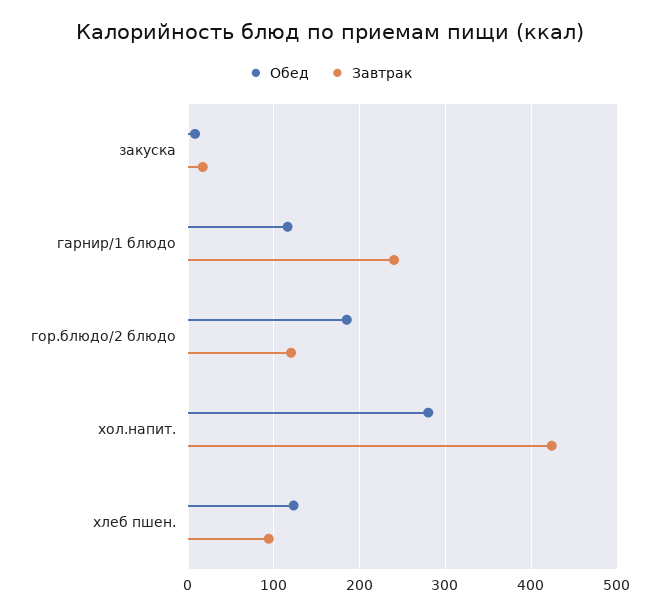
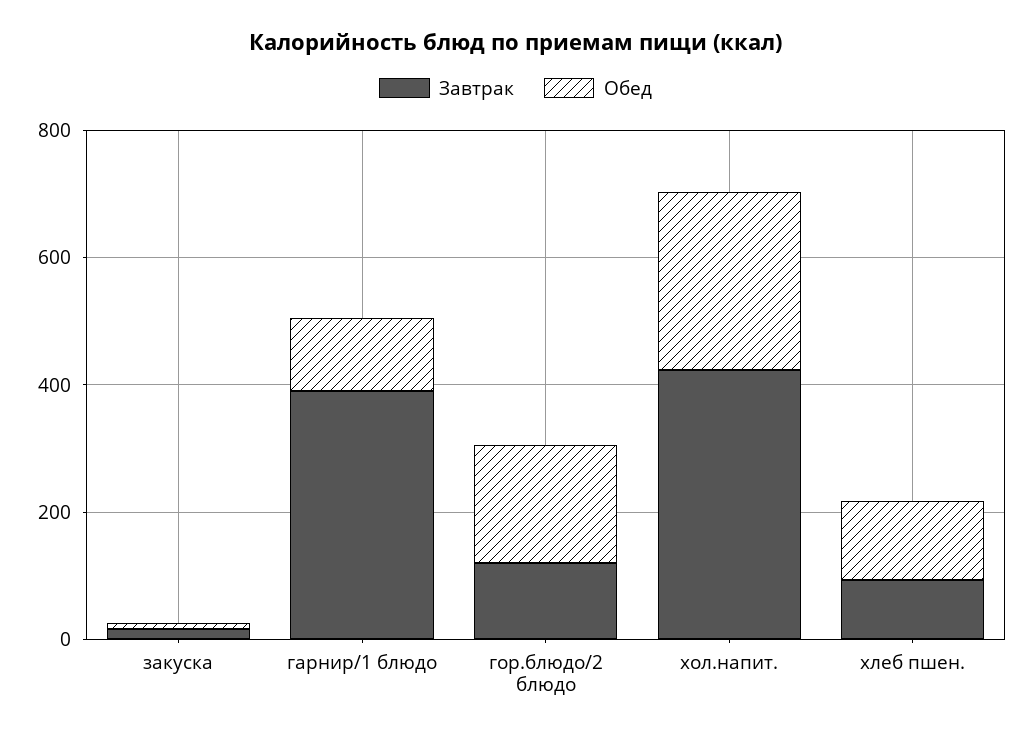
Завтрак, гарнир/1 блюдо: 240 -> 400

